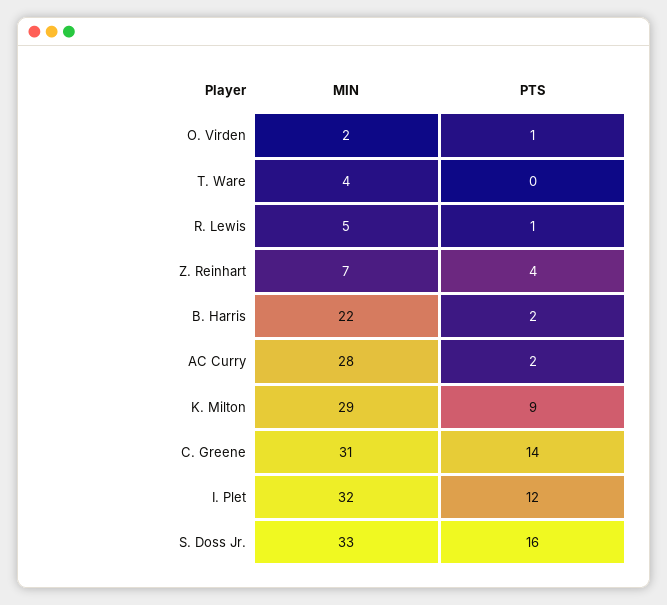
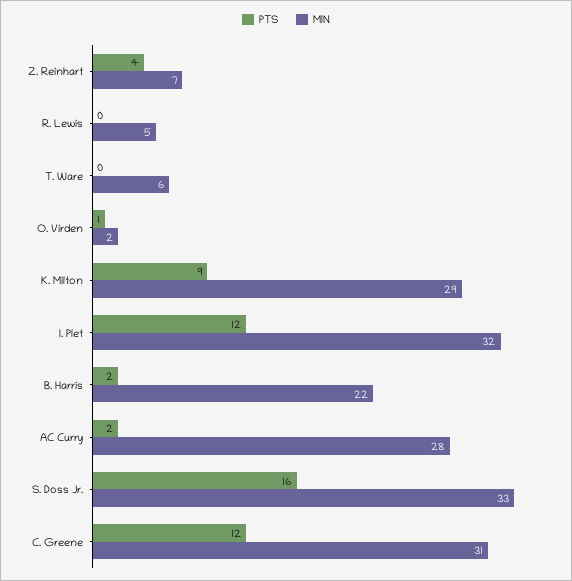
MIN, T. Ware: 4 -> 6
PTS, R. Lewis: 1 -> 0
PTS, C. Greene: 14 -> 12

